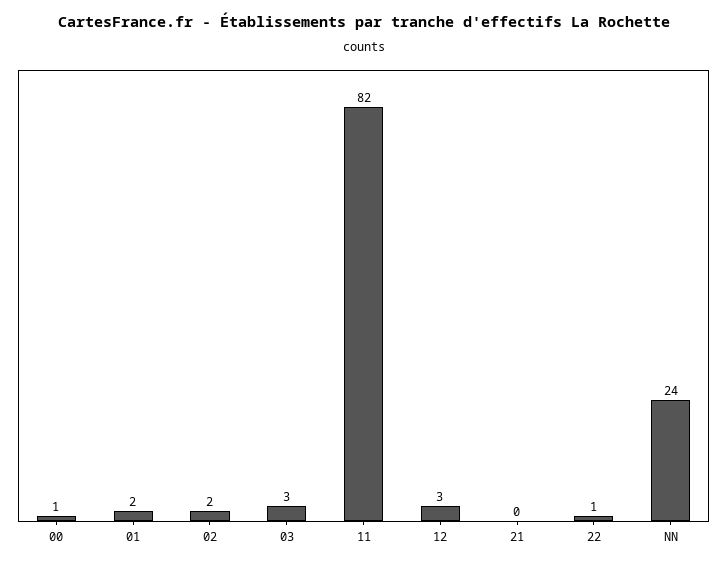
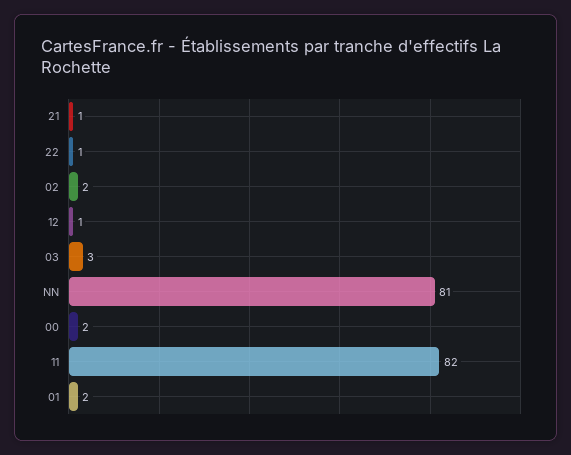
00: 1 -> 2
12: 3 -> 1
21: 0 -> 1
NN: 24 -> 81

